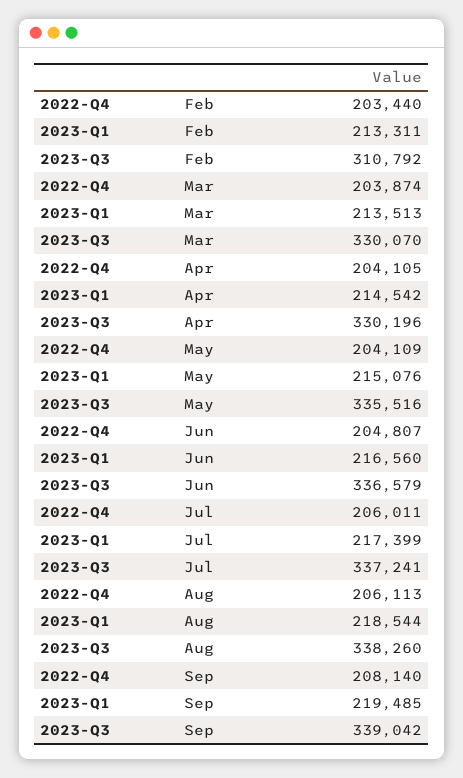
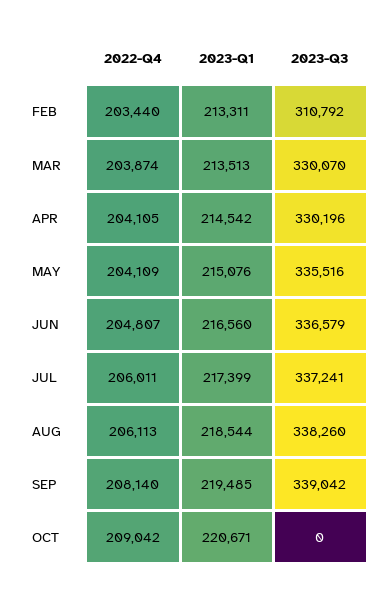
2022-Q4, OCT: none -> 209042
2023-Q1, OCT: none -> 220671
2023-Q3, OCT: none -> 0

